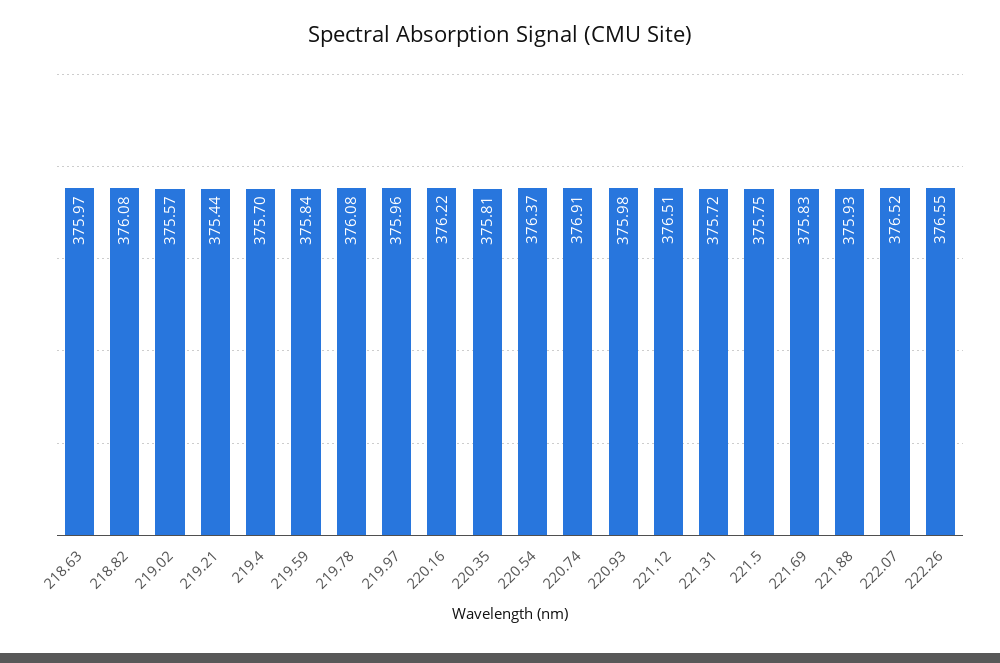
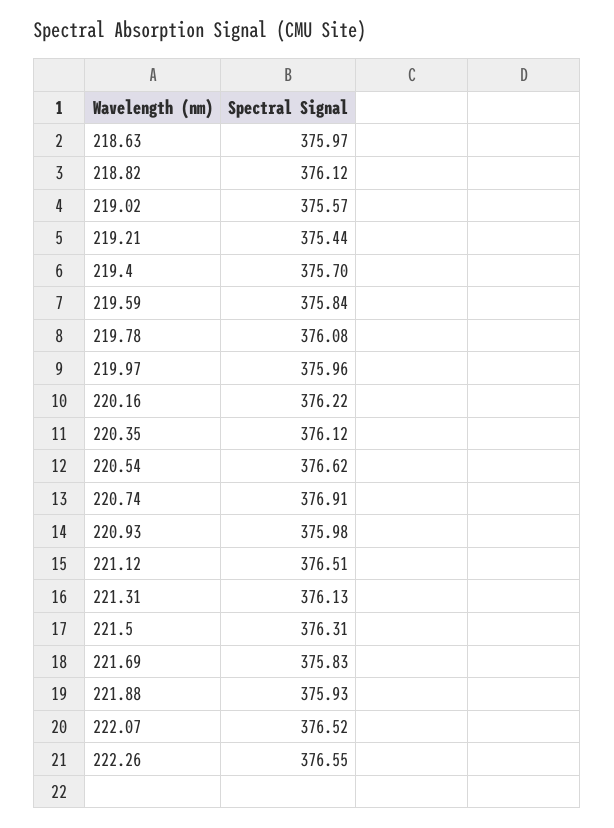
218.82: 376.08 -> 376.12
220.35: 375.81 -> 376.12
220.54: 376.37 -> 376.62
221.31: 375.72 -> 376.13
221.5: 375.75 -> 376.31

